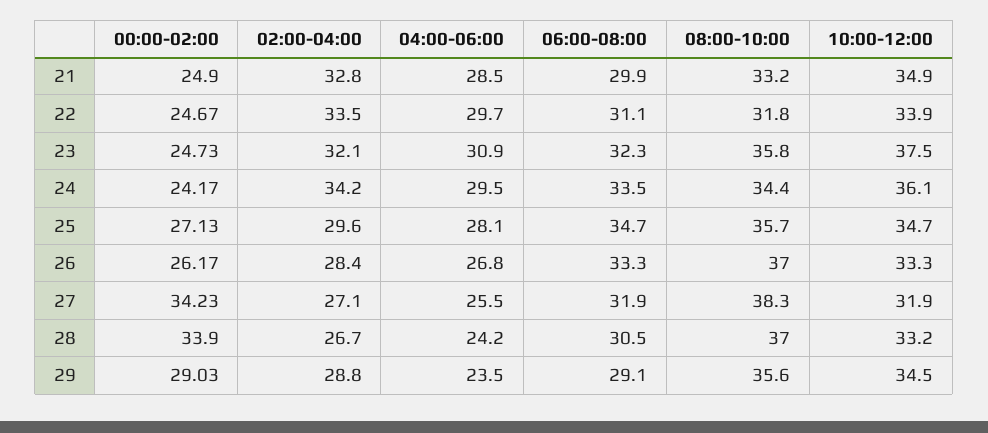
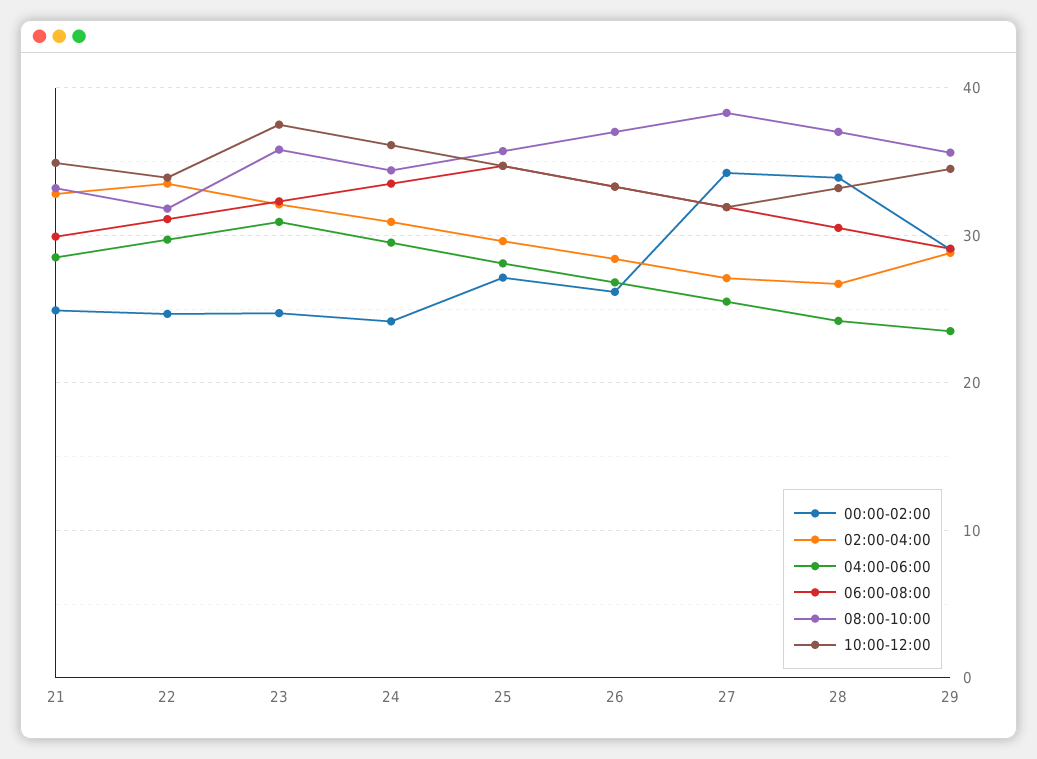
02:00-04:00, 24: 34.2 -> 31

